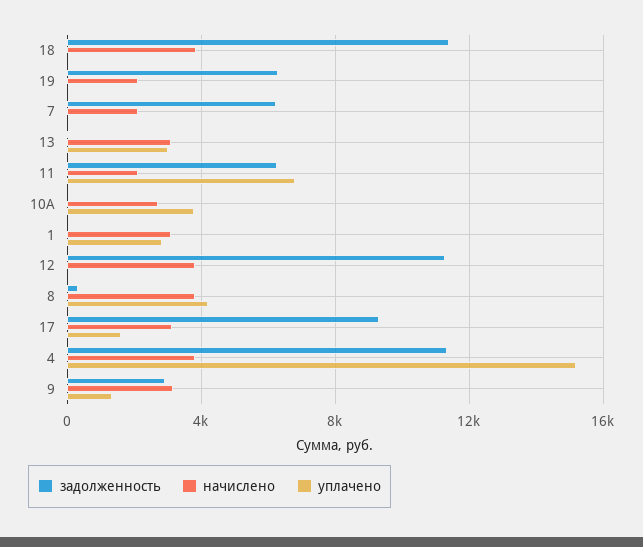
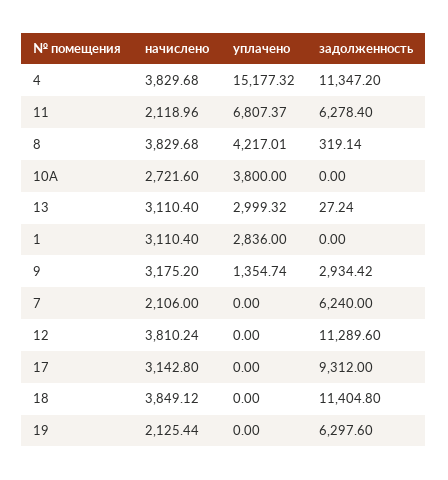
уплачено, 17: 1500 -> 0

